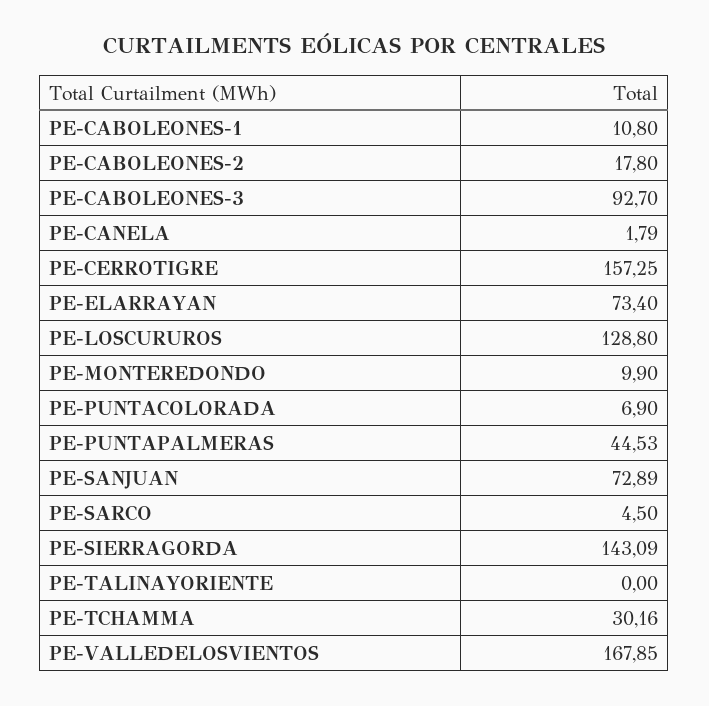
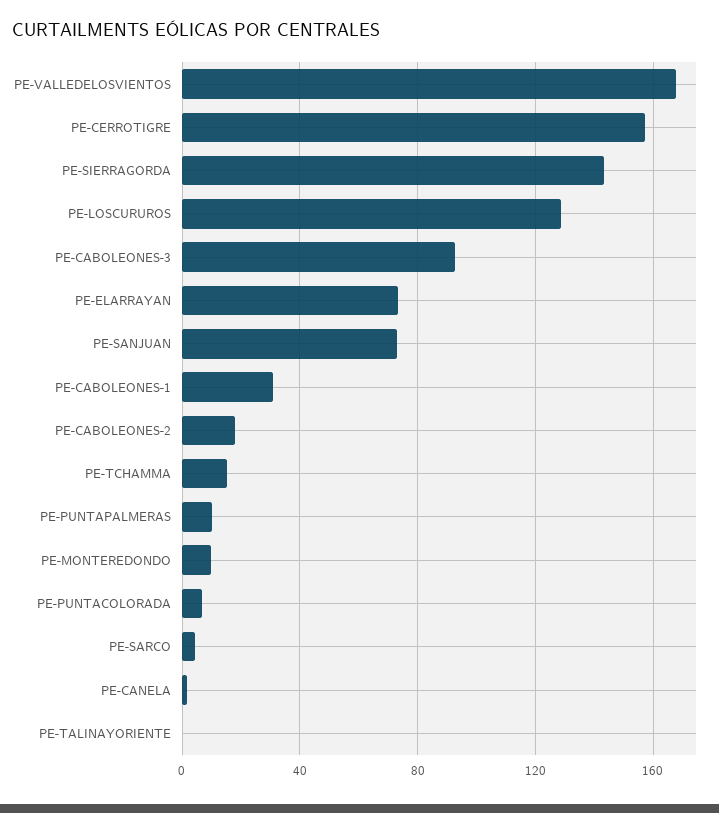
PE-CABOLEONES-1: 10.8 -> 30
PE-PUNTAPALMERAS: 44.53 -> 10
PE-TCHAMMA: 30.16 -> 15

